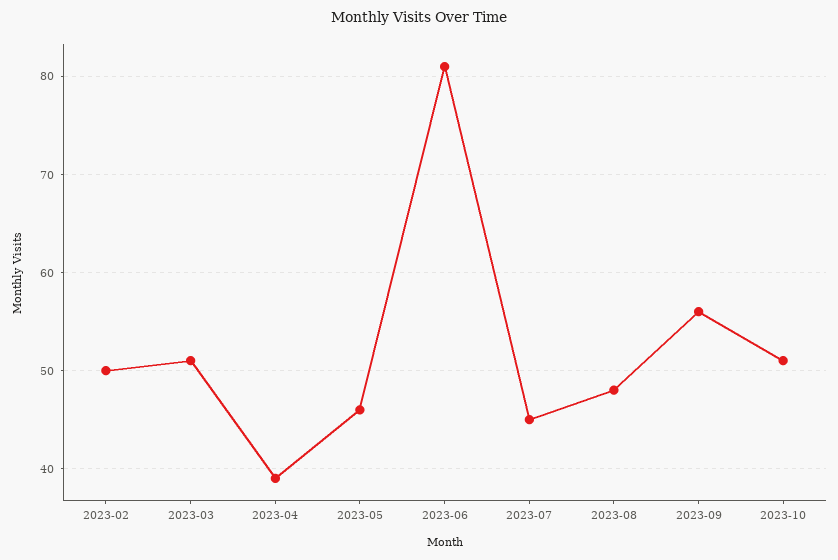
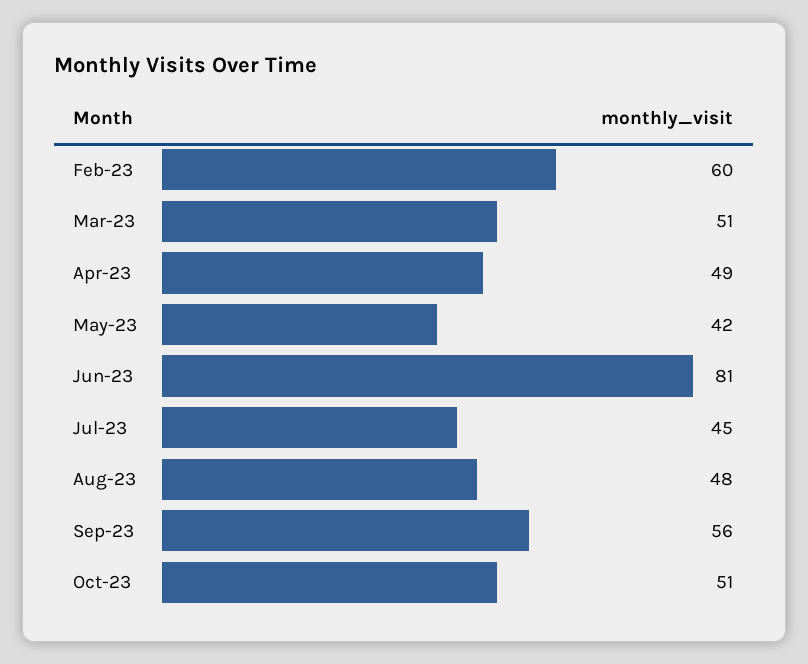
2023-02: 50 -> 60
2023-04: 39 -> 49
2023-05: 46 -> 42

